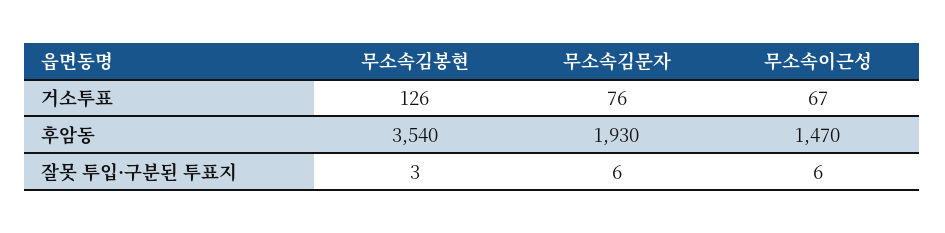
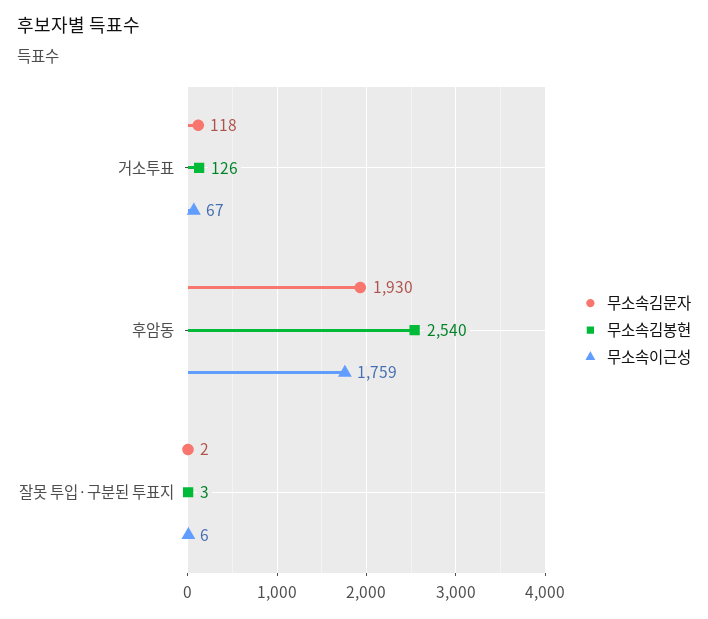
무소속김문자, 거소투표: 76 -> 118
무소속김봉현, 후암동: 3540 -> 2540
무소속이근성, 후암동: 1470 -> 1759
무소속김문자, 잘못 투입·구분된 투표지: 6 -> 2

